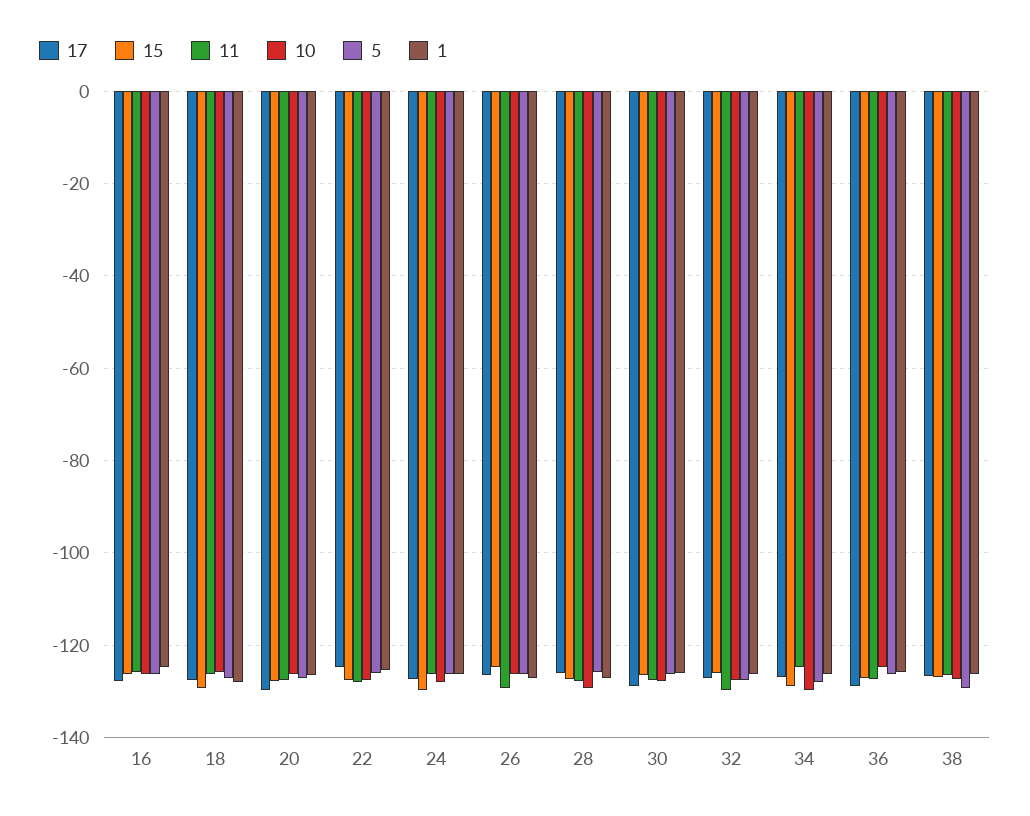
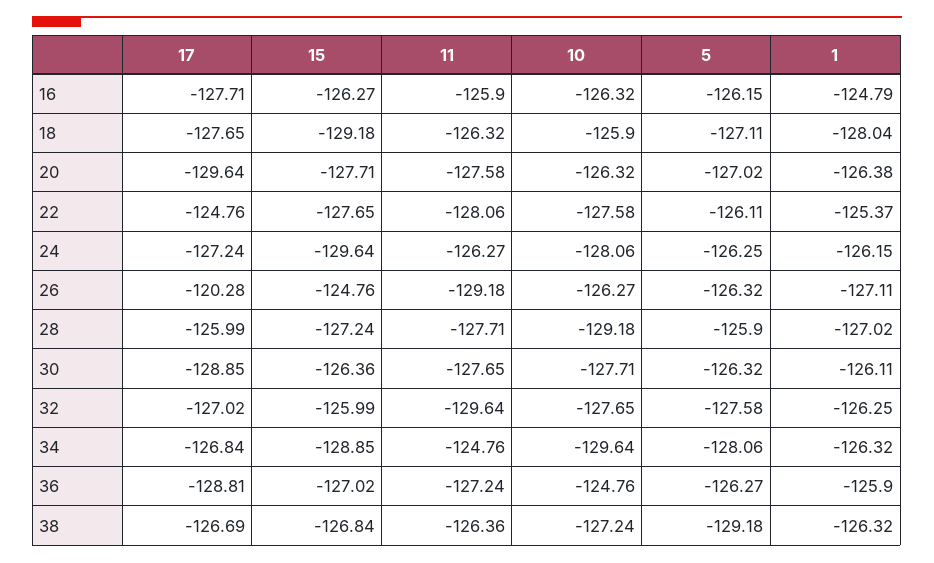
17, 26: -126 -> -120.28

